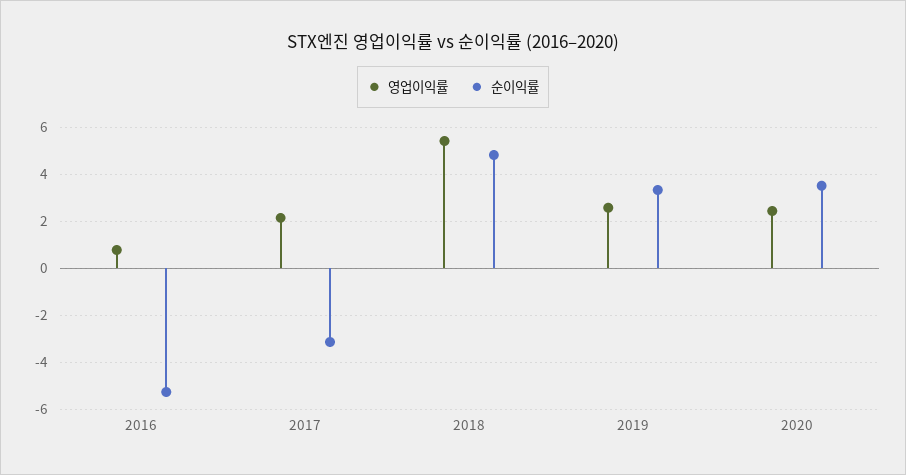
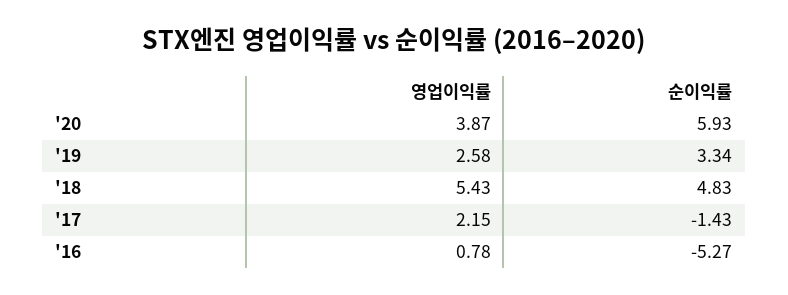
순이익률, 2017: -3 -> -1.43
영업이익률, 2020: 2.5 -> 3.87
순이익률, 2020: 3.5 -> 5.93

